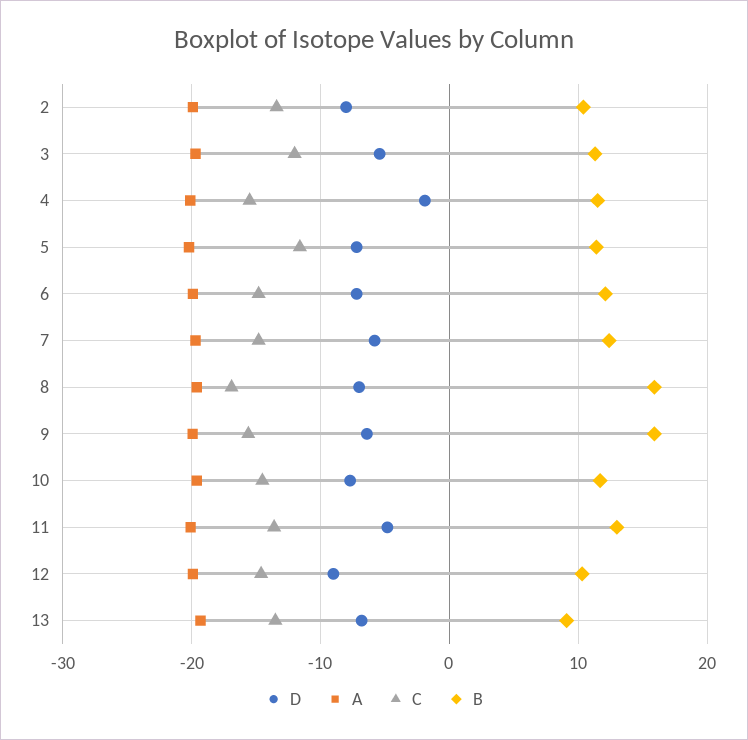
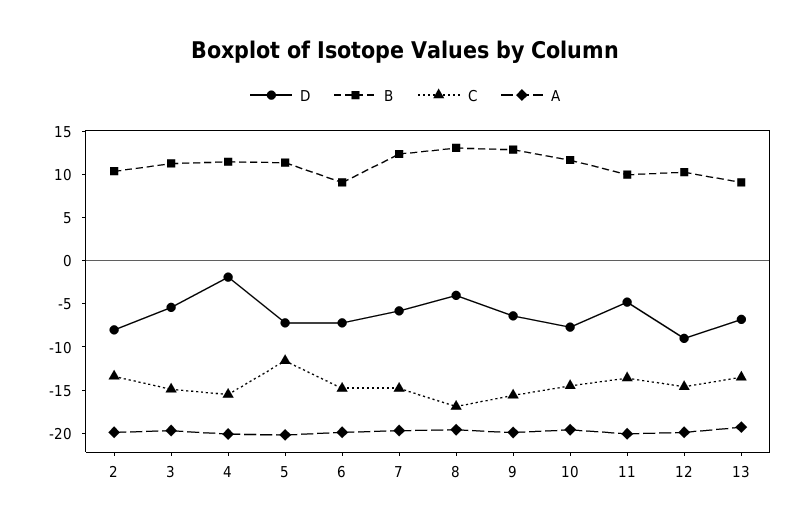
C, 3: -12 -> -15
B, 6: 12 -> 9
D, 8: -7 -> -4
B, 8: 16 -> 13
B, 9: 16 -> 13
B, 11: 13 -> 10

